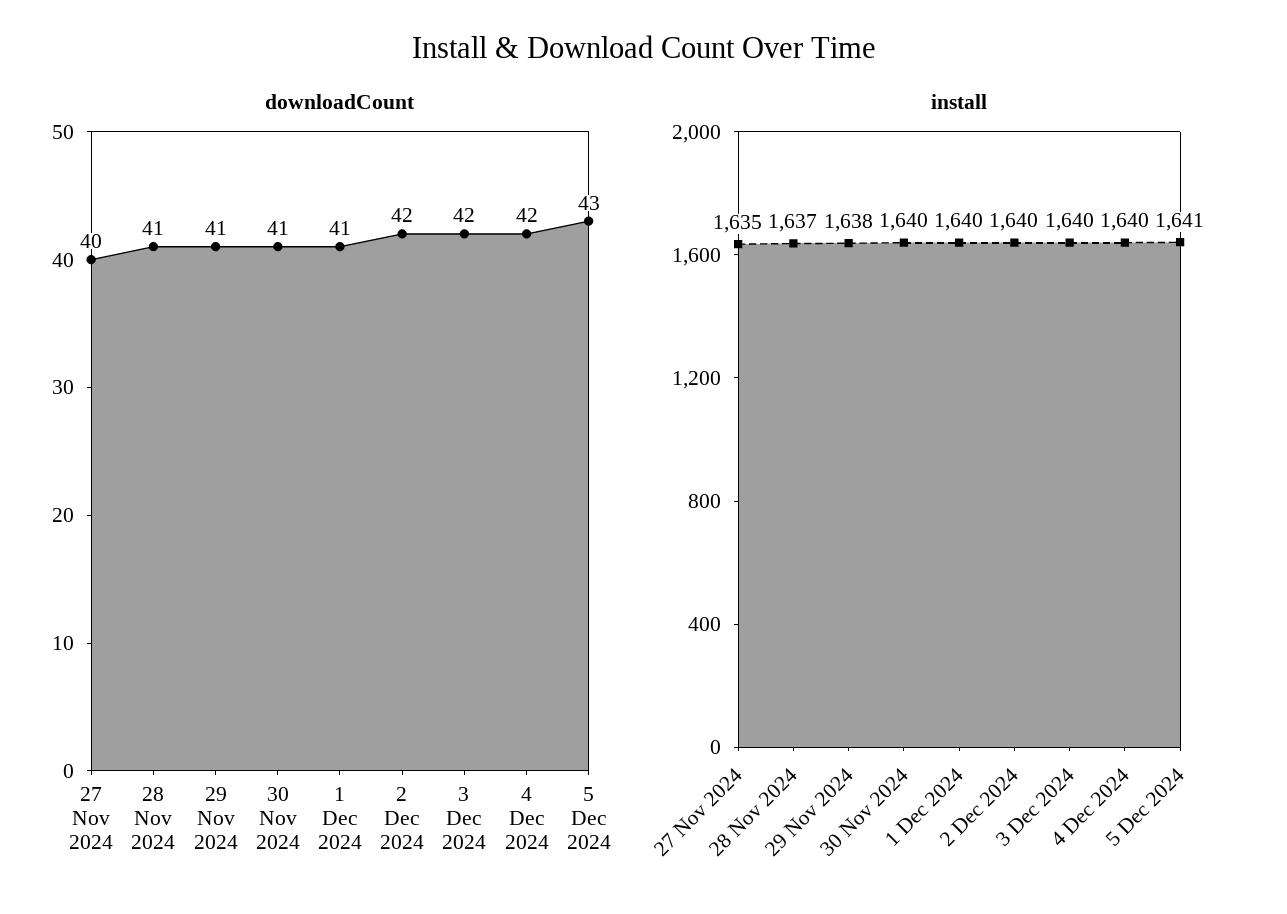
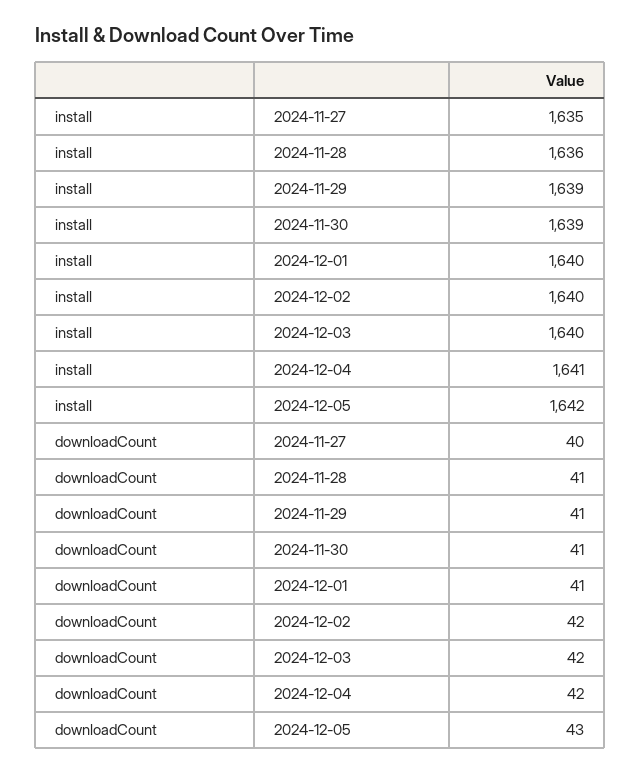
install, 28 Nov 2024: 1637 -> 1636
install, 29 Nov 2024: 1638 -> 1639
install, 30 Nov 2024: 1640 -> 1639
install, 4 Dec 2024: 1640 -> 1641
install, 5 Dec 2024: 1641 -> 1642

